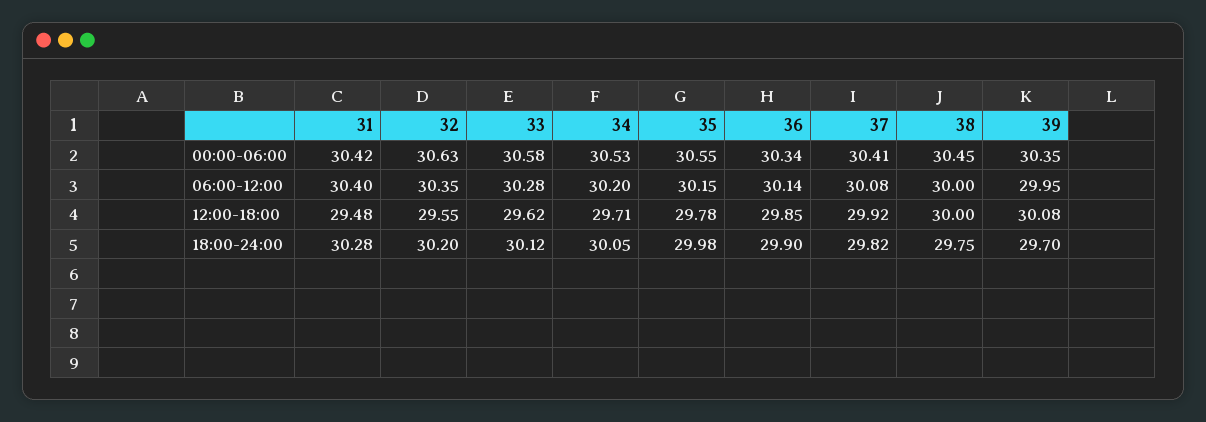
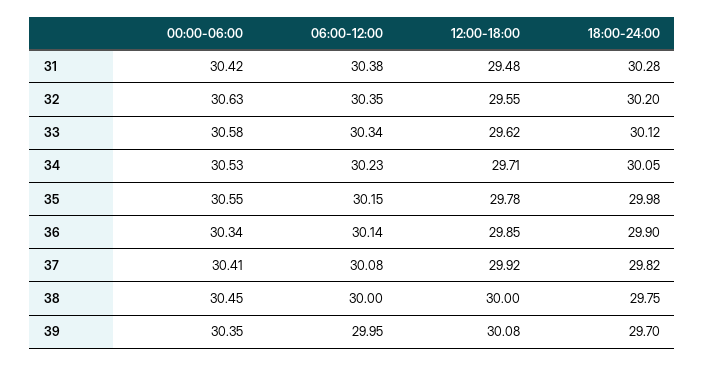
31, 06:00-12:00: 30.4 -> 30.38
33, 06:00-12:00: 30.28 -> 30.34
34, 06:00-12:00: 30.2 -> 30.23

